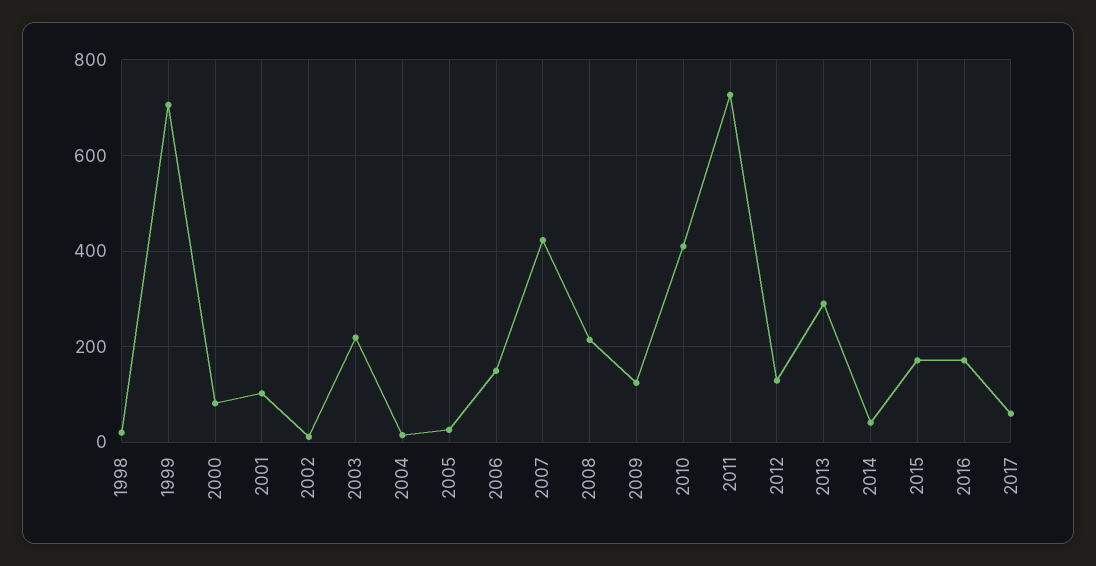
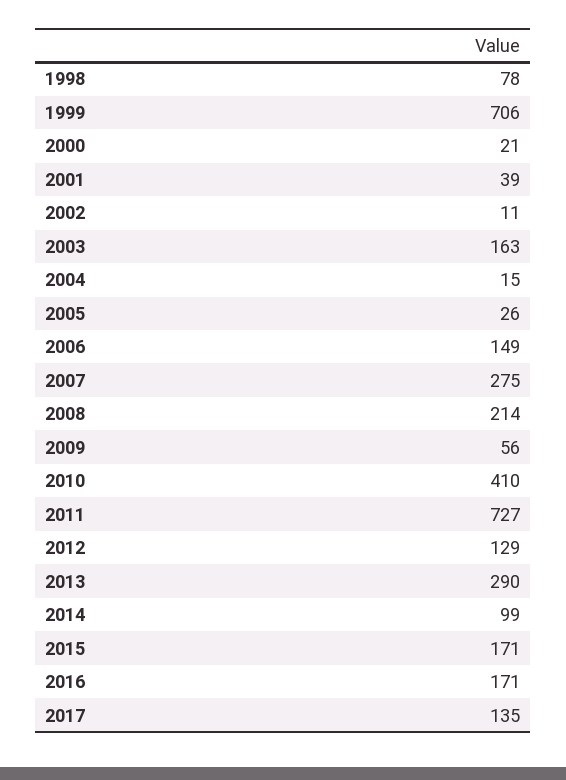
1998: 20 -> 78
2000: 80 -> 21
2001: 100 -> 39
2003: 220 -> 163
2007: 420 -> 275
2009: 120 -> 56
2014: 40 -> 99
2017: 60 -> 135

